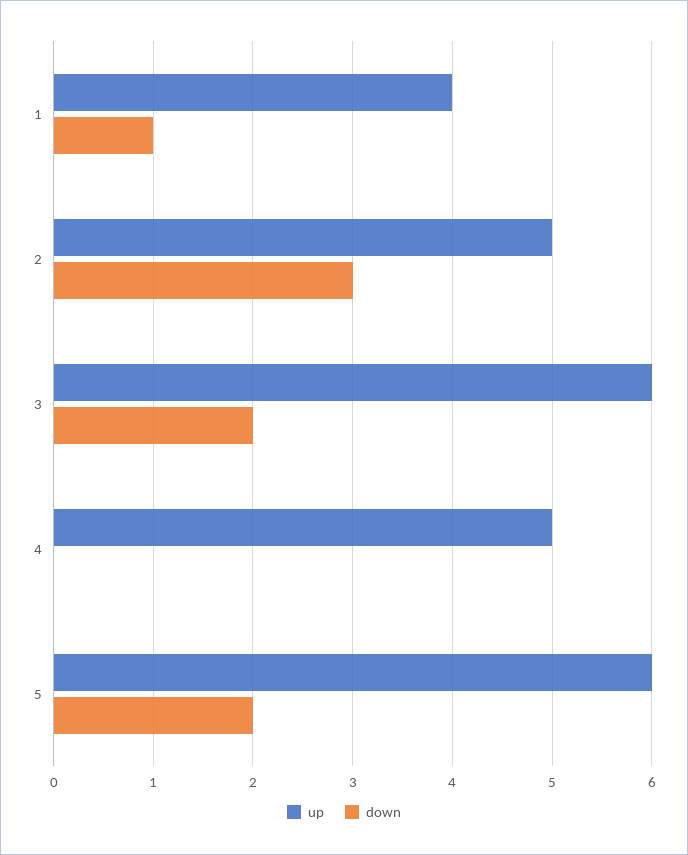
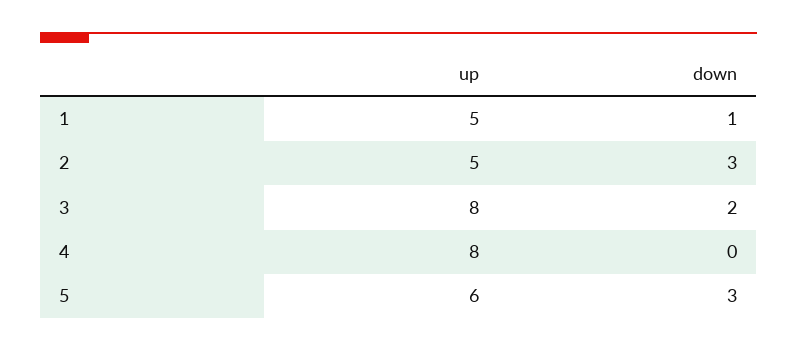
up, 1: 4 -> 5
up, 3: 6 -> 8
up, 4: 5 -> 8
down, 5: 2 -> 3

